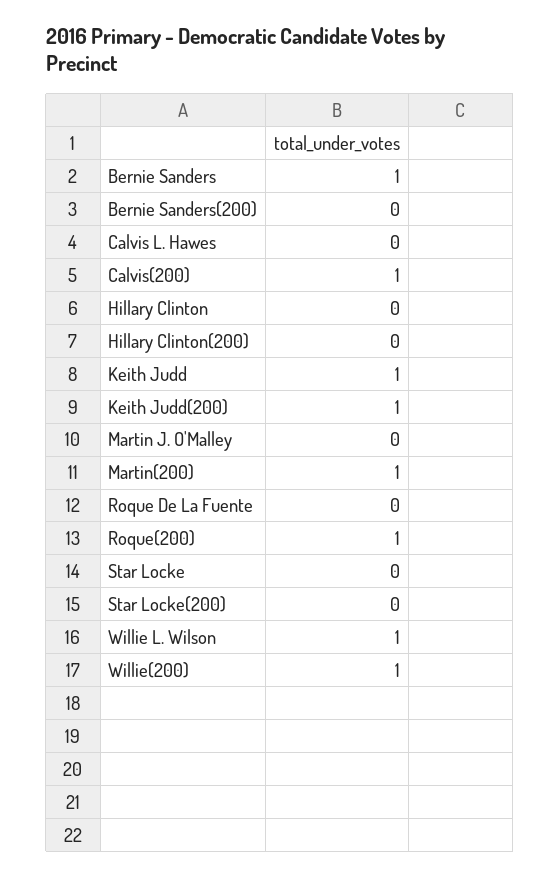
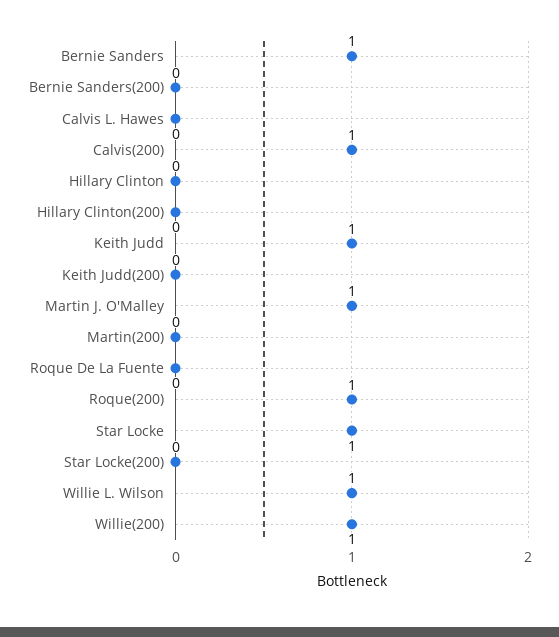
Keith Judd(200): 1 -> 0
Martin J. O'Malley: 0 -> 1
Martin(200): 1 -> 0
Star Locke: 0 -> 1

